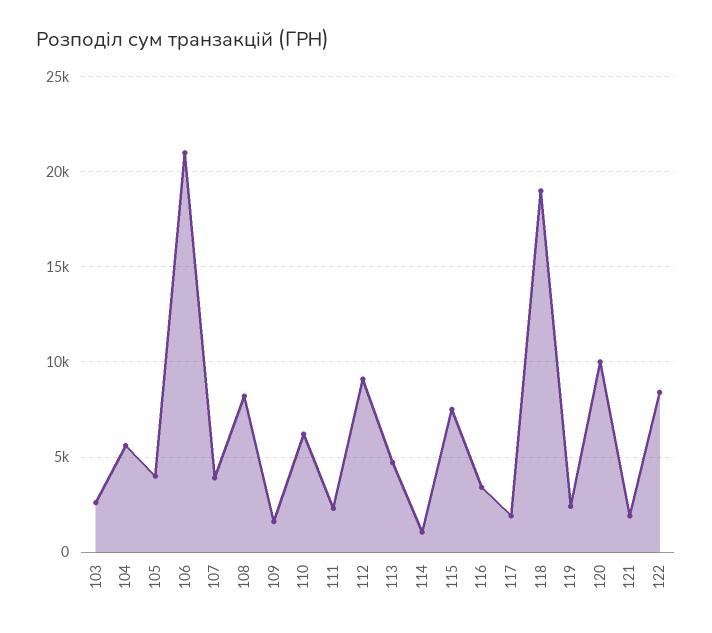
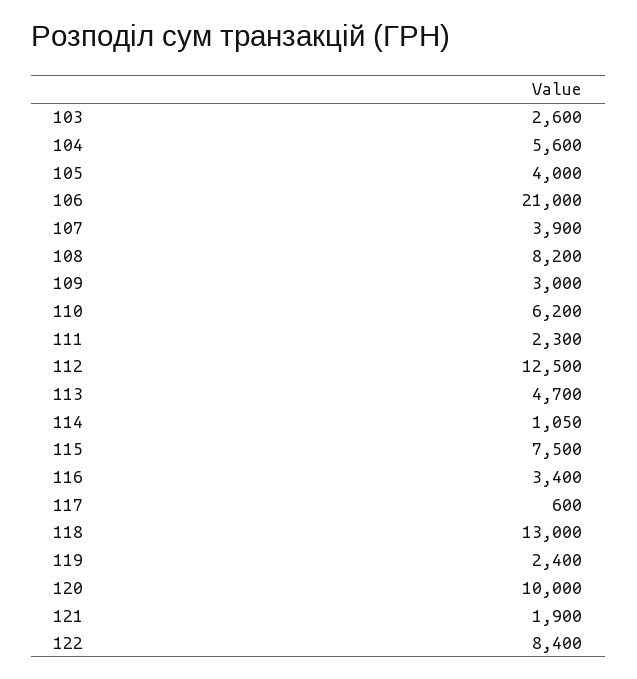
109: 1500 -> 3000
112: 9000 -> 12500
117: 2000 -> 600
118: 19000 -> 13000

